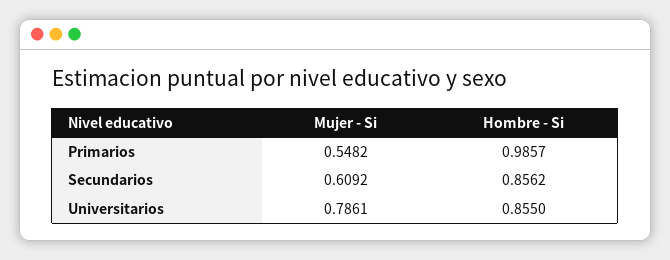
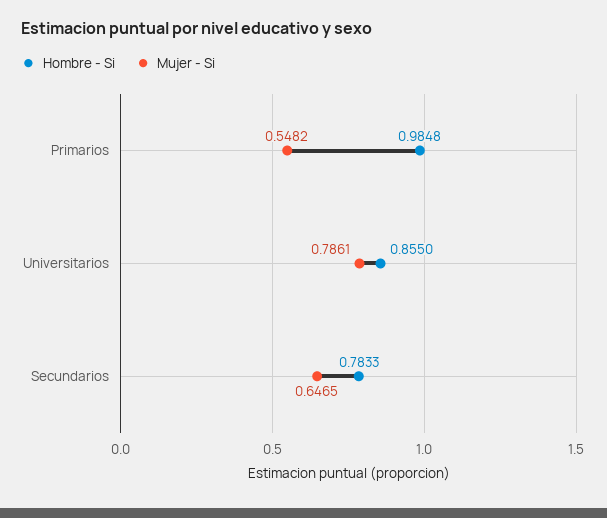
Hombre - Si, Primarios: 0.9857 -> 0.9848
Mujer - Si, Secundarios: 0.6092 -> 0.6465
Hombre - Si, Secundarios: 0.8562 -> 0.7833

